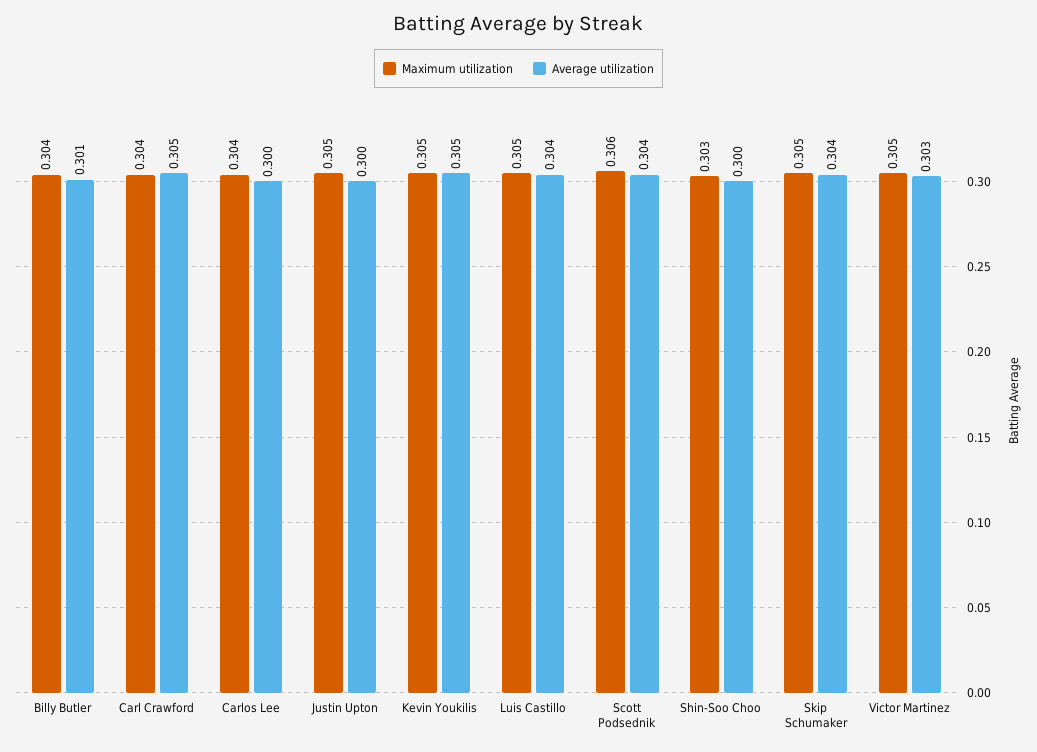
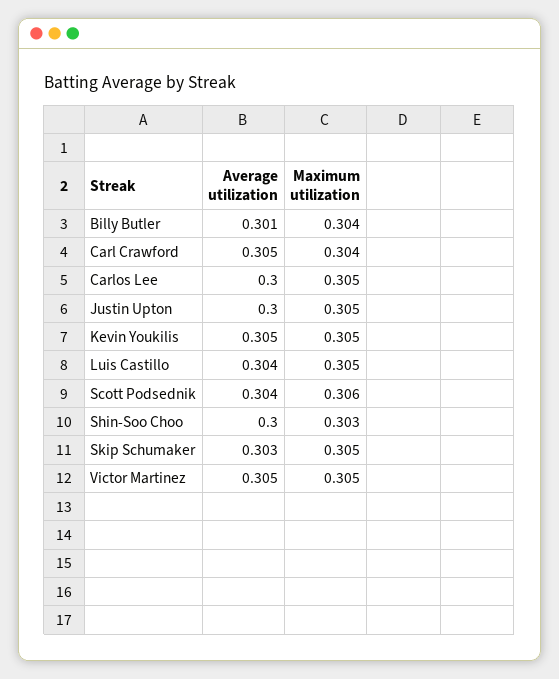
Maximum utilization, Carlos Lee: 0.304 -> 0.305
Average utilization, Skip Schumaker: 0.304 -> 0.303
Average utilization, Victor Martinez: 0.303 -> 0.305

